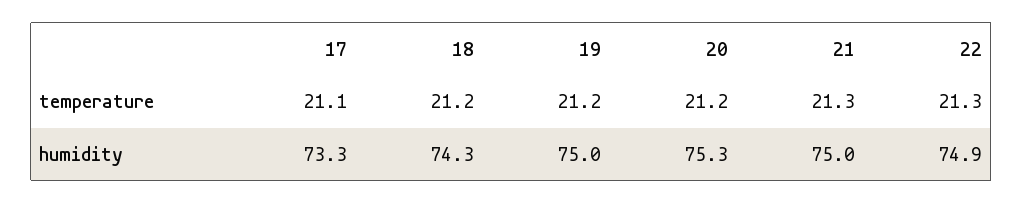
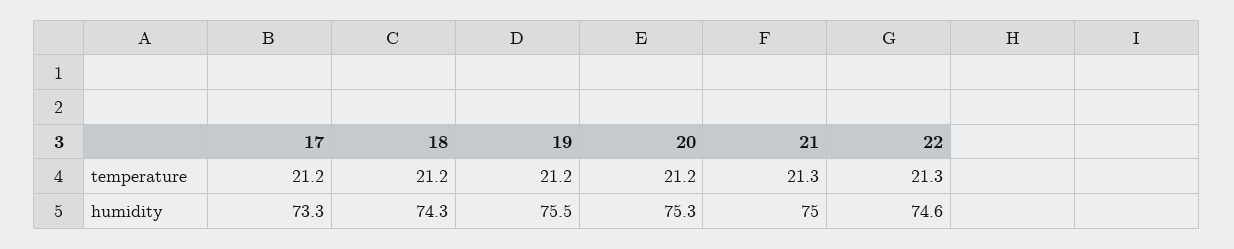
17, temperature: 21.1 -> 21.2
19, humidity: 75 -> 75.5
22, humidity: 74.9 -> 74.6

